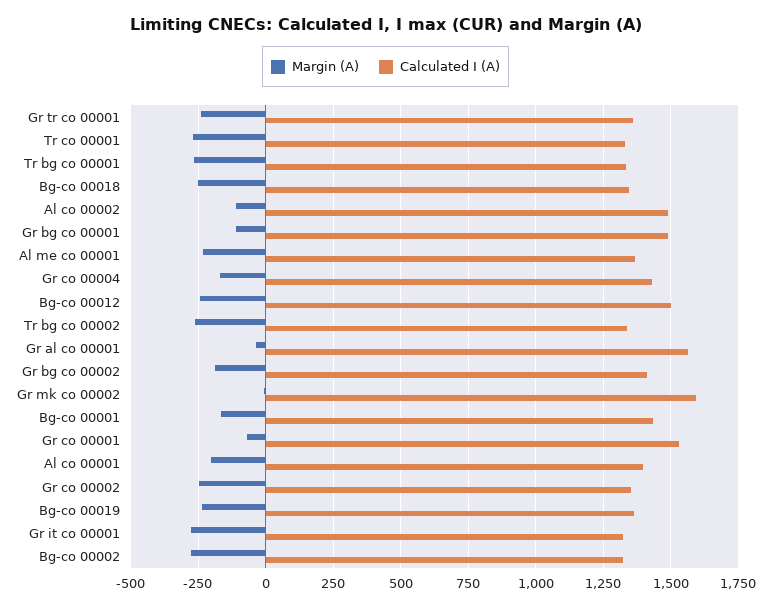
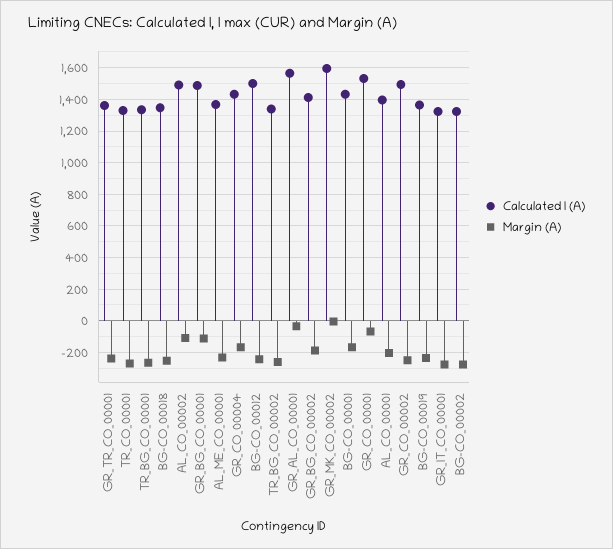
Calculated I (A), Gr co 00002: 1350 -> 1500

